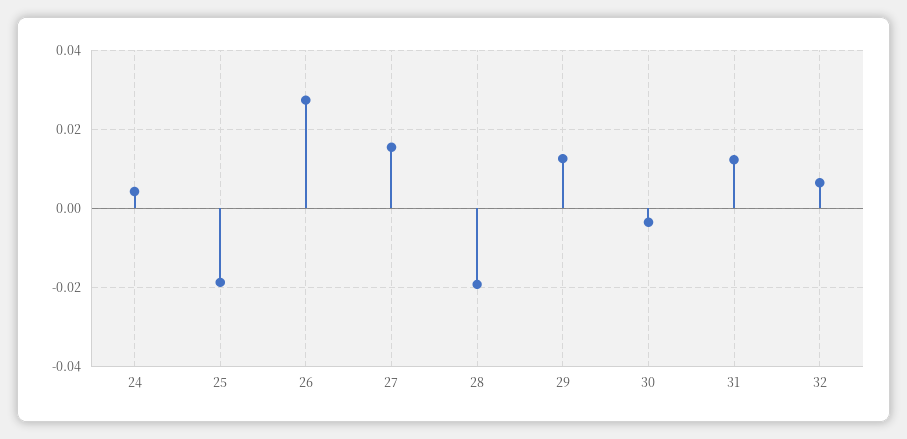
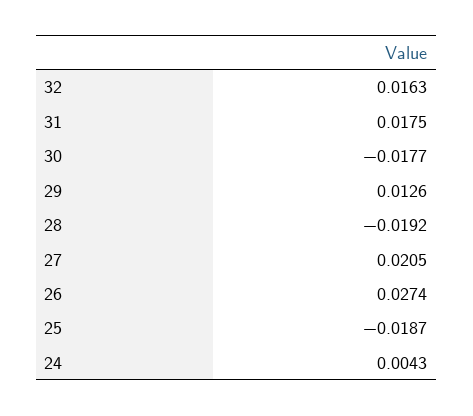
27: 0.016 -> 0.0205
30: -0.004 -> -0.0177
31: 0.012 -> 0.0175
32: 0.006 -> 0.0163

